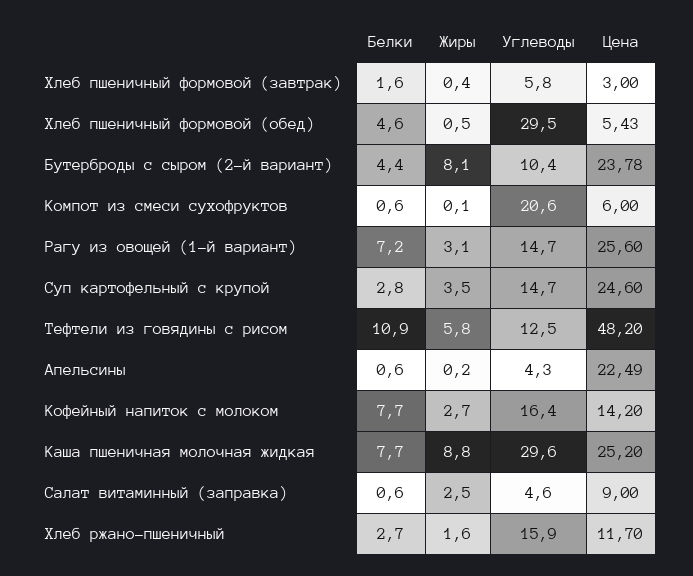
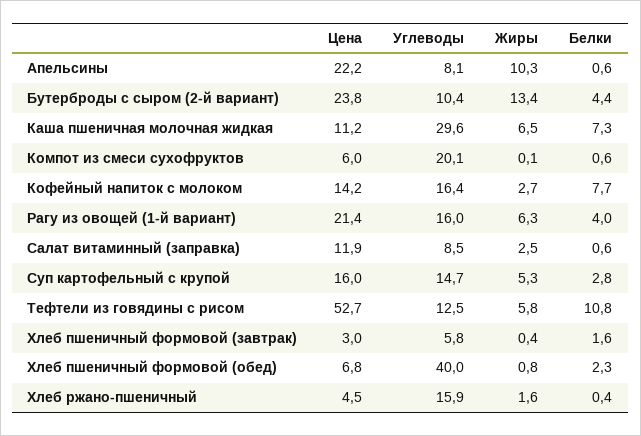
Белки, Хлеб пшеничный формовой (обед): 4.6 -> 2.3
Жиры, Хлеб пшеничный формовой (обед): 0.5 -> 0.8
Углеводы, Хлеб пшеничный формовой (обед): 29.5 -> 40
Цена, Хлеб пшеничный формовой (обед): 5.43 -> 6.8
Жиры, Бутерброды с сыром (2-й вариант): 8.1 -> 13.4
Цена, Бутерброды с сыром (2-й вариант): 23.78 -> 23.8
Углеводы, Компот из смеси сухофруктов: 20.6 -> 20.1
Белки, Рагу из овощей (1-й вариант): 7.2 -> 4
Жиры, Рагу из овощей (1-й вариант): 3.1 -> 6.3
Углеводы, Рагу из овощей (1-й вариант): 14.7 -> 16
Цена, Рагу из овощей (1-й вариант): 25.6 -> 21.4
Жиры, Суп картофельный с крупой: 3.5 -> 5.3
Цена, Суп картофельный с крупой: 24.6 -> 16
Белки, Тефтели из говядины с рисом: 10.9 -> 10.8
Цена, Тефтели из говядины с рисом: 48.2 -> 52.7
Жиры, Апельсины: 0.2 -> 10.3
Углеводы, Апельсины: 4.3 -> 8.1
Цена, Апельсины: 22.49 -> 22.2
Белки, Каша пшеничная молочная жидкая: 7.7 -> 7.3
Жиры, Каша пшеничная молочная жидкая: 8.8 -> 6.5
Цена, Каша пшеничная молочная жидкая: 25.2 -> 11.2
Углеводы, Салат витаминный (заправка): 4.6 -> 8.5
Цена, Салат витаминный (заправка): 9 -> 11.9
Белки, Хлеб ржано-пшеничный: 2.7 -> 0.4
Цена, Хлеб ржано-пшеничный: 11.7 -> 4.5

